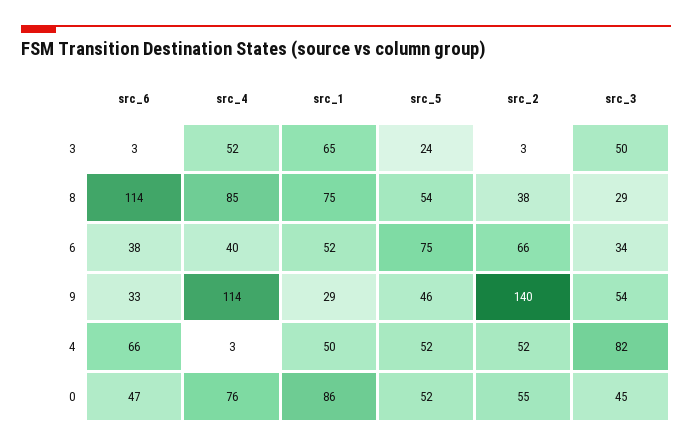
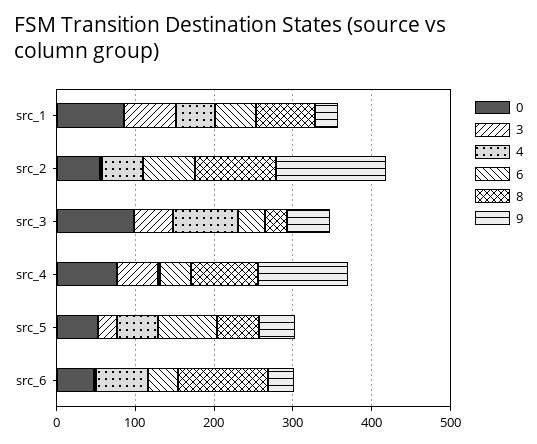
8, src_2: 38 -> 100
0, src_3: 45 -> 100

